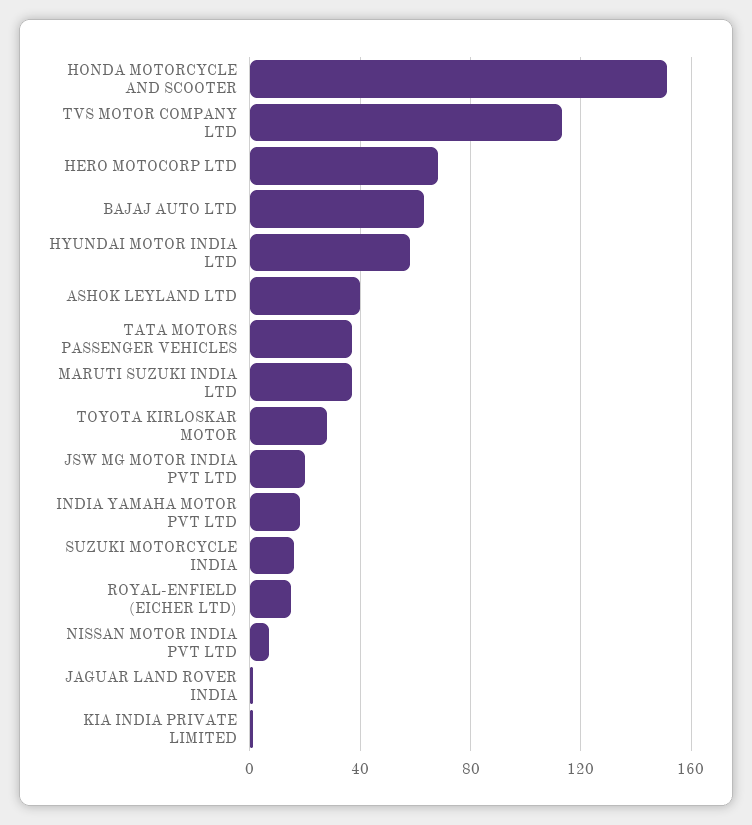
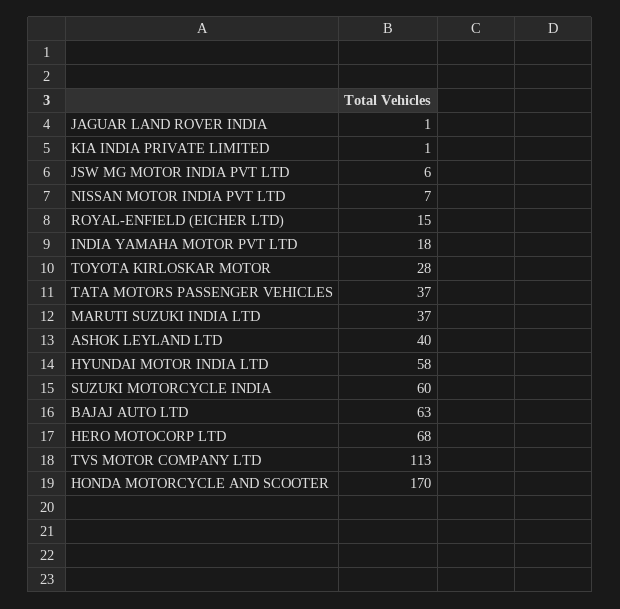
HONDA MOTORCYCLE AND SCOOTER: 150 -> 170
JSW MG MOTOR INDIA PVT LTD: 20 -> 6
SUZUKI MOTORCYCLE INDIA: 15 -> 60

